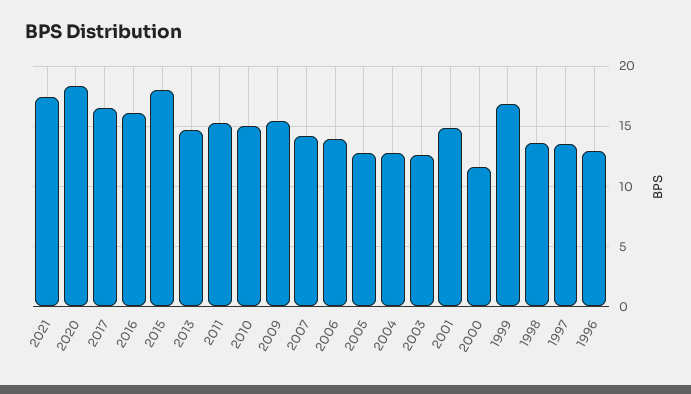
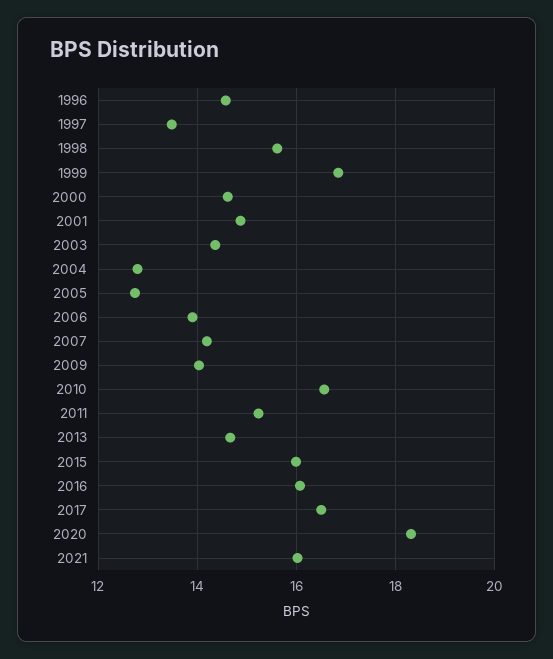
2021: 17.5 -> 16
2015: 18 -> 16
2010: 15 -> 16.6
2009: 15.5 -> 14
2003: 12.5 -> 14.4
2000: 11.5 -> 14.6
1998: 13.5 -> 15.6
1996: 13 -> 14.6

